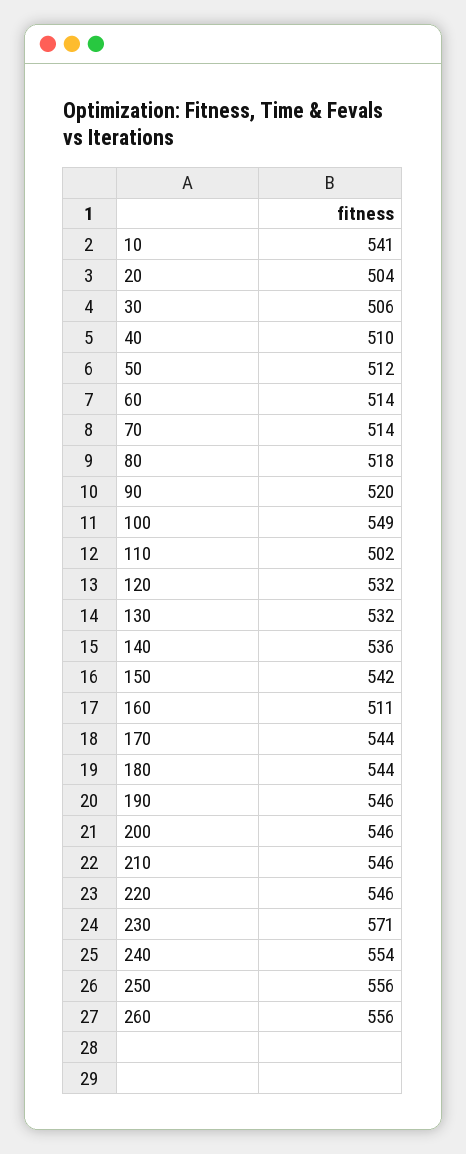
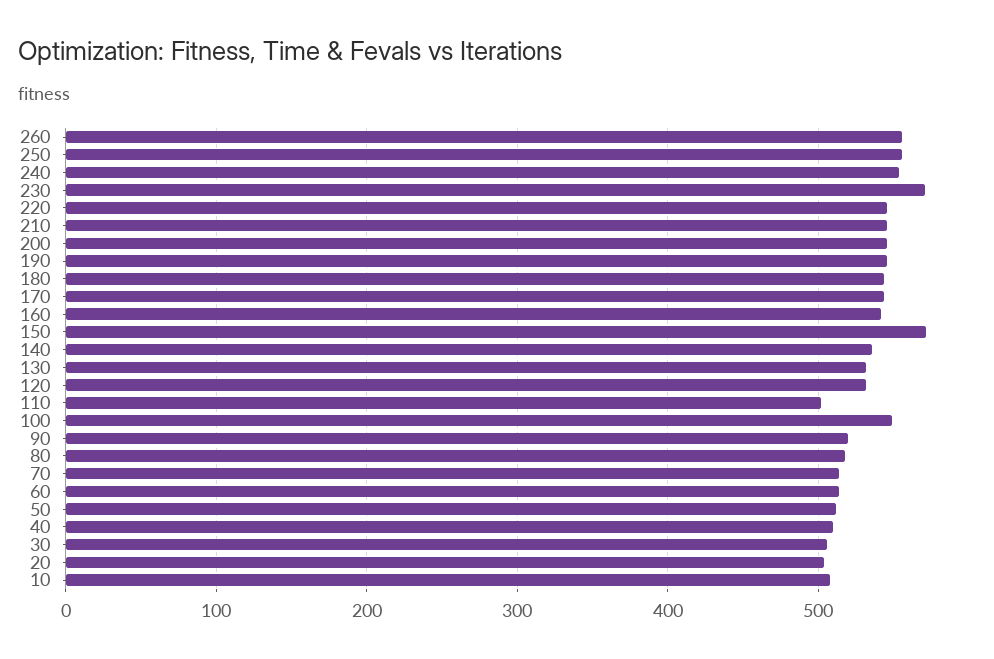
10: 541 -> 510
150: 542 -> 570
160: 511 -> 540

